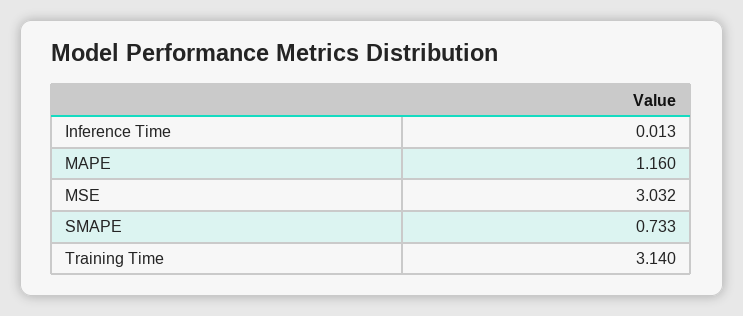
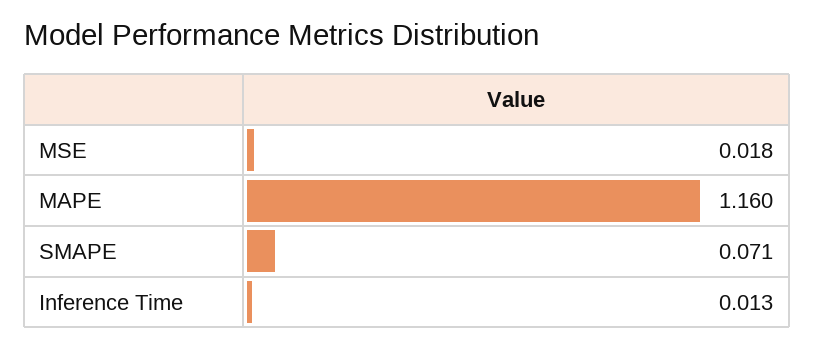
MSE: 3.032 -> 0.018
SMAPE: 0.733 -> 0.071
Training Time: 3.14 -> none

